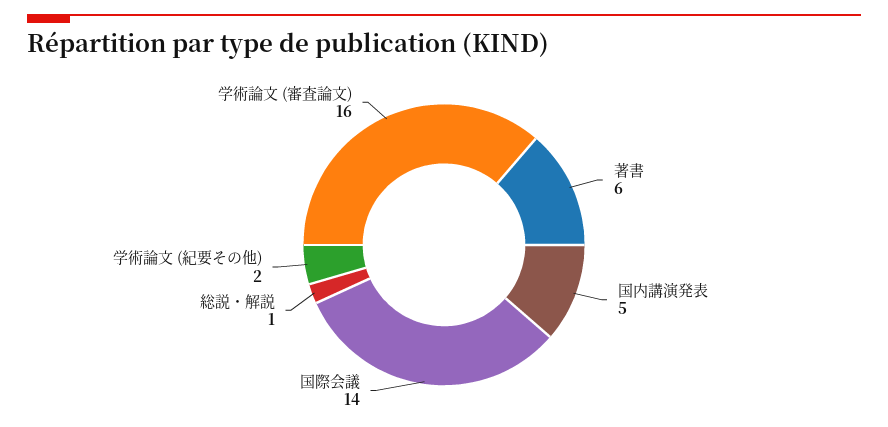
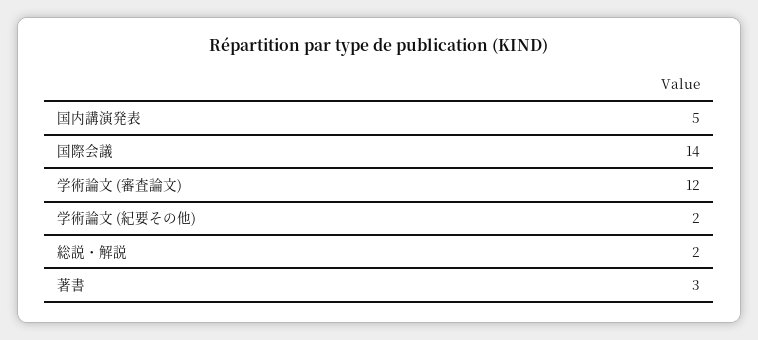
著書: 6 -> 3
総説・解説: 1 -> 2
学術論文 (審査論文): 16 -> 12

